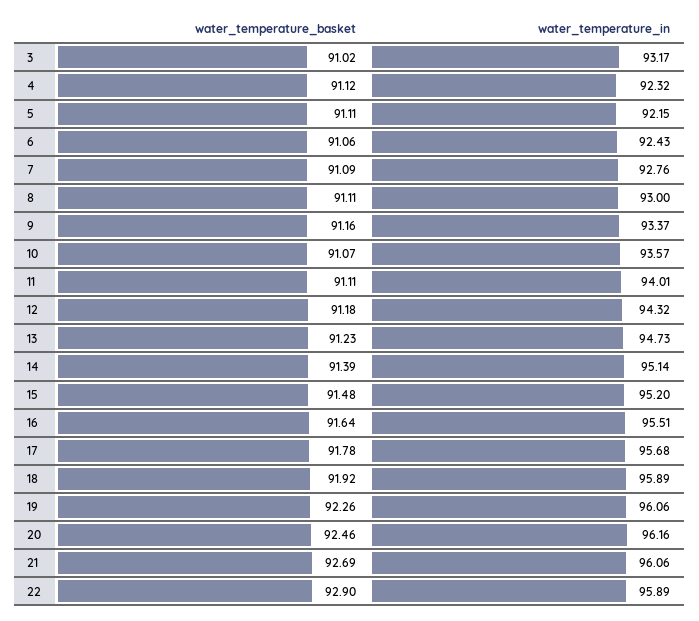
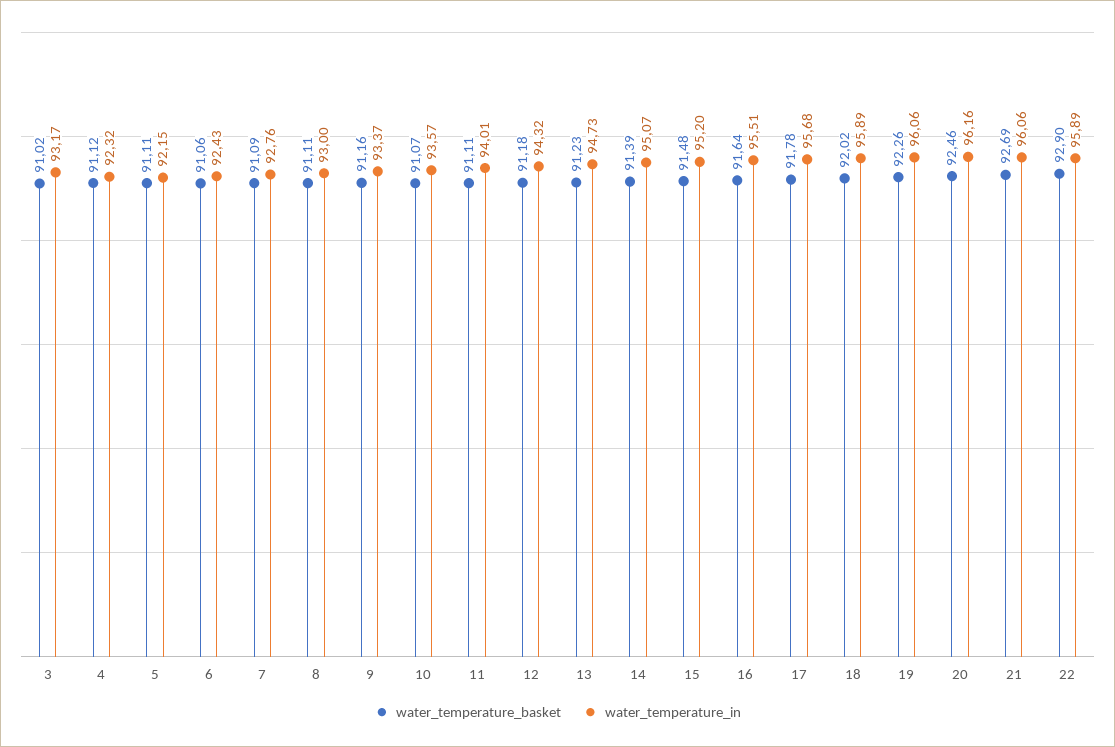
water_temperature_in, 14: 95.14 -> 95.07
water_temperature_basket, 18: 91.92 -> 92.02

